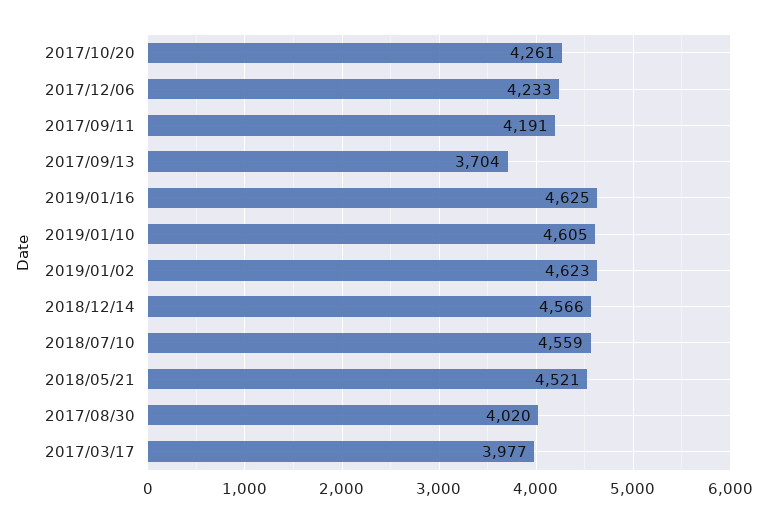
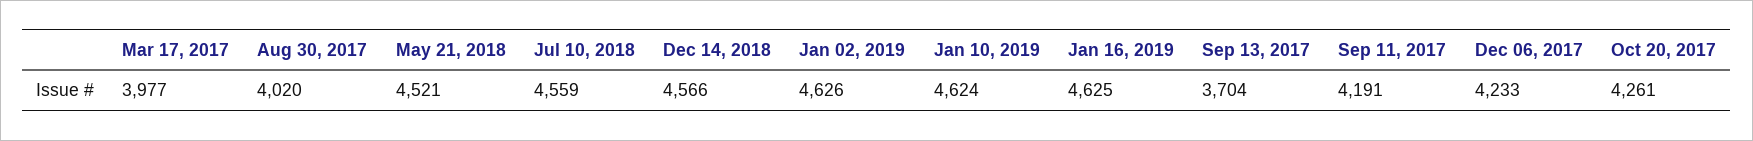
2019/01/10: 4605 -> 4624
2019/01/02: 4623 -> 4626

